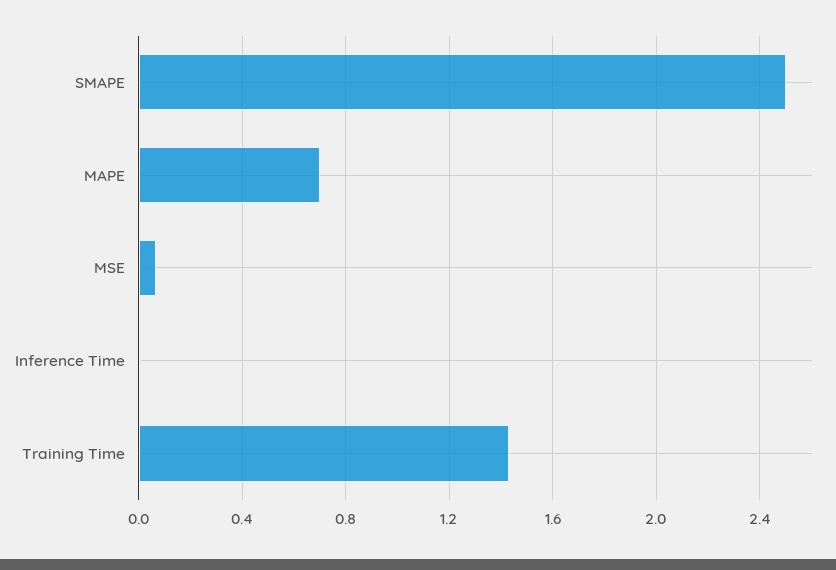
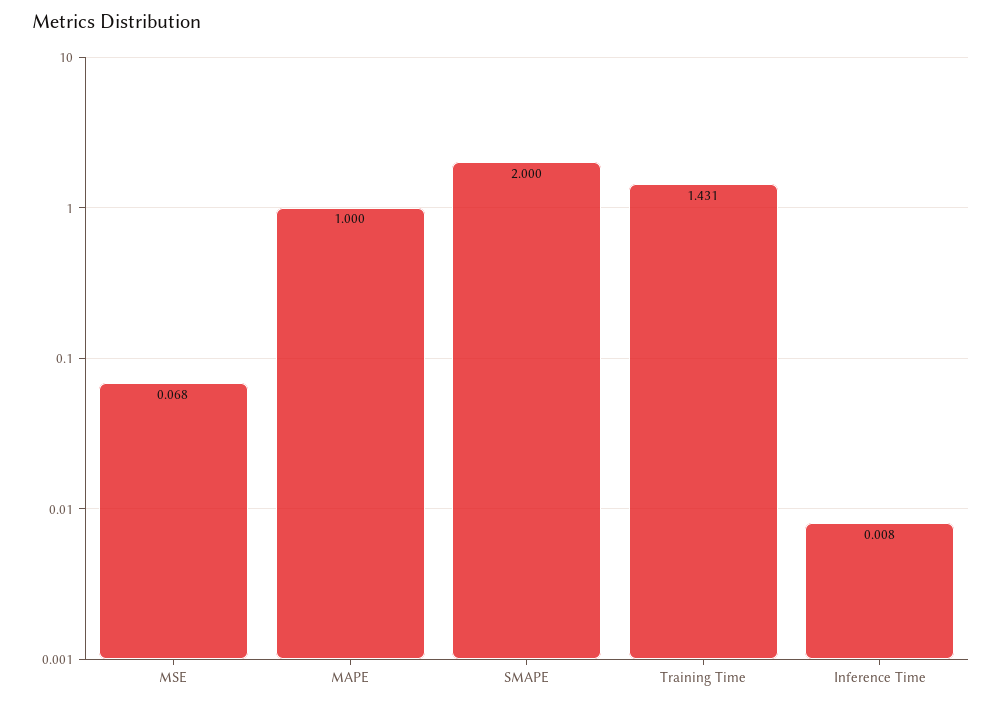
SMAPE: 2.5 -> 2
MAPE: 0.7 -> 1

